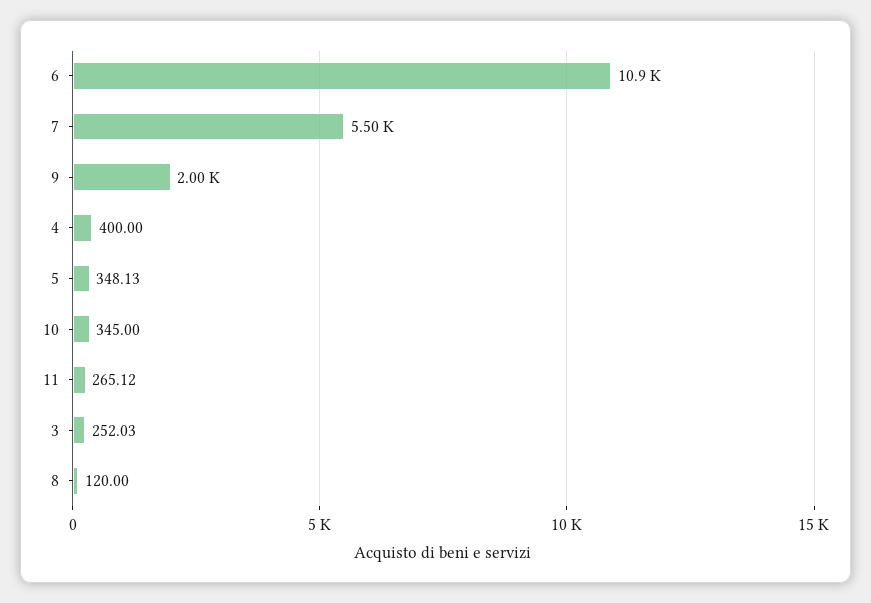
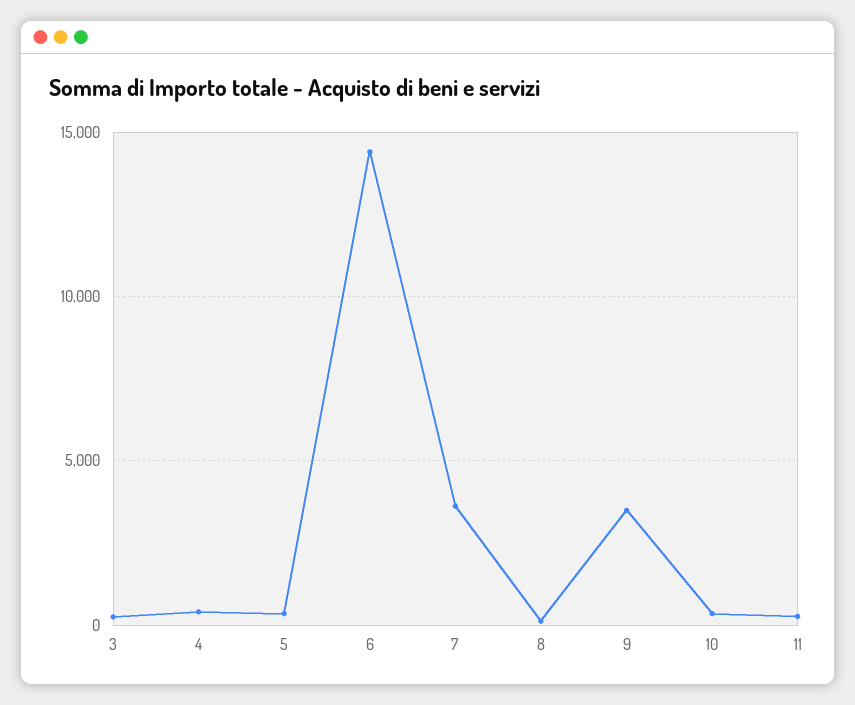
6: 10900 -> 14500
7: 5500 -> 3500
9: 2000 -> 3500

